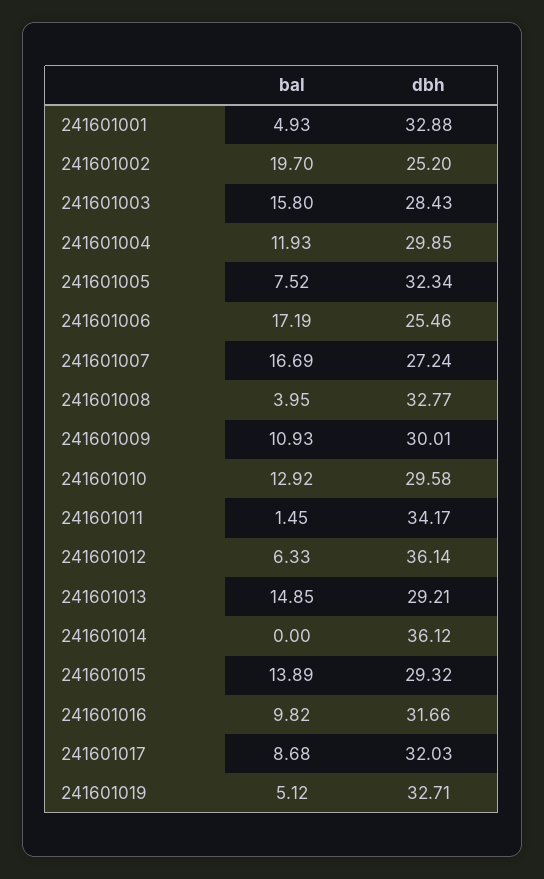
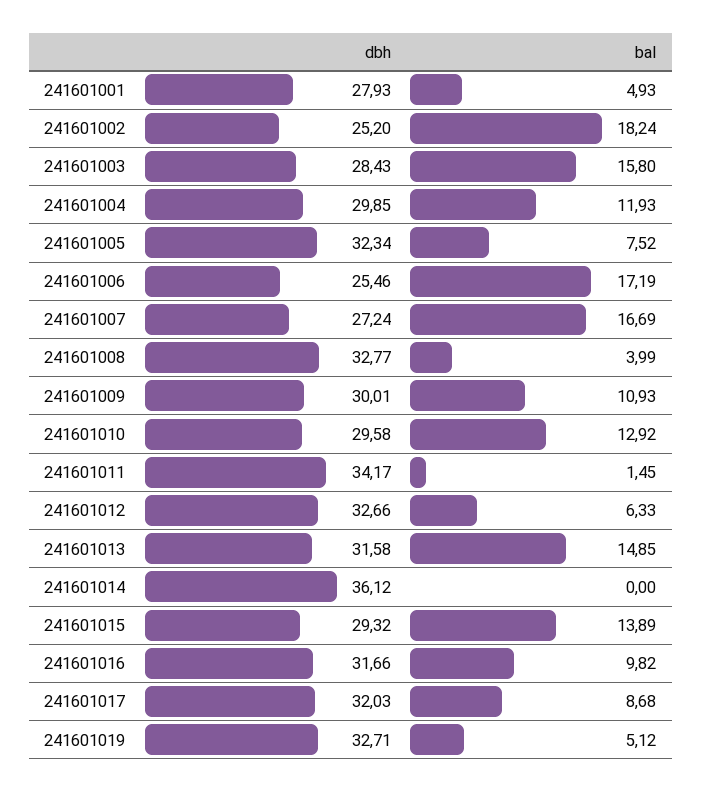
dbh, 241601001: 32.88 -> 27.93
bal, 241601002: 19.7 -> 18.24
bal, 241601008: 3.95 -> 3.99
dbh, 241601012: 36.14 -> 32.66
dbh, 241601013: 29.21 -> 31.58

